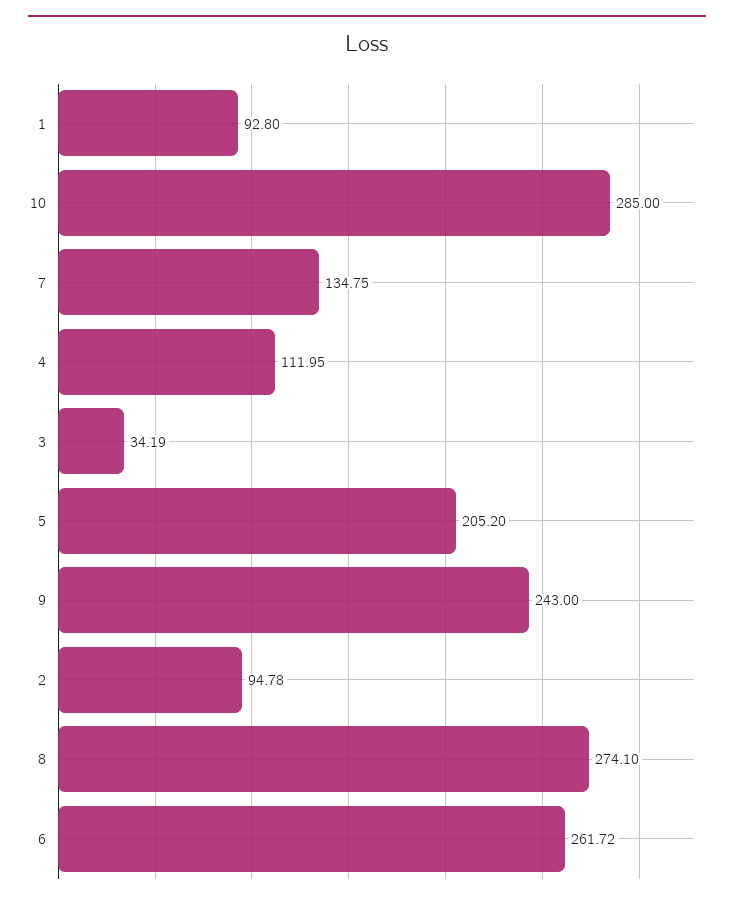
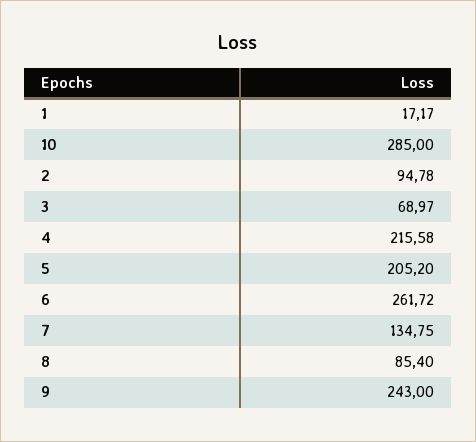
1: 92.8 -> 17.17
4: 111.95 -> 215.58
3: 34.19 -> 68.97
8: 274.1 -> 85.4

